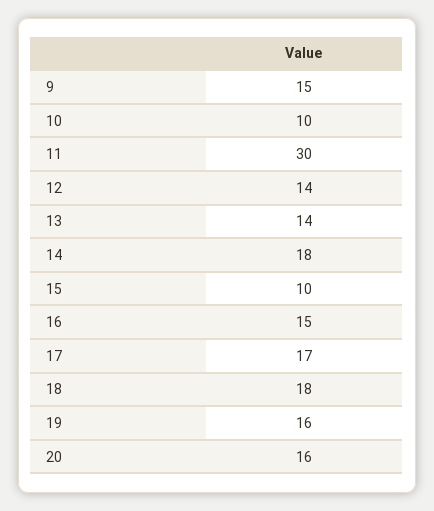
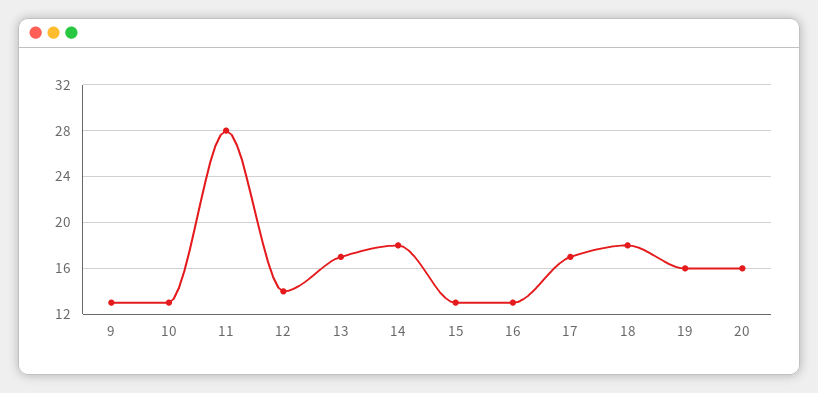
9: 15 -> 13
10: 10 -> 13
11: 30 -> 28
13: 14 -> 17
15: 10 -> 13
16: 15 -> 13

